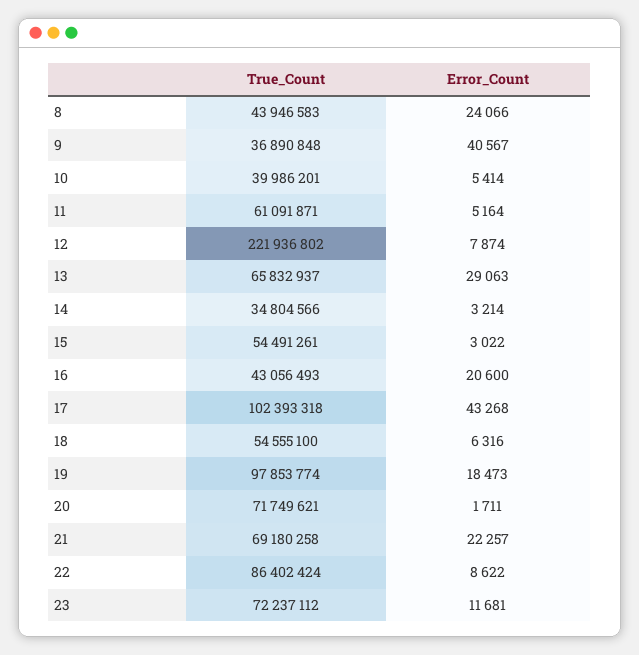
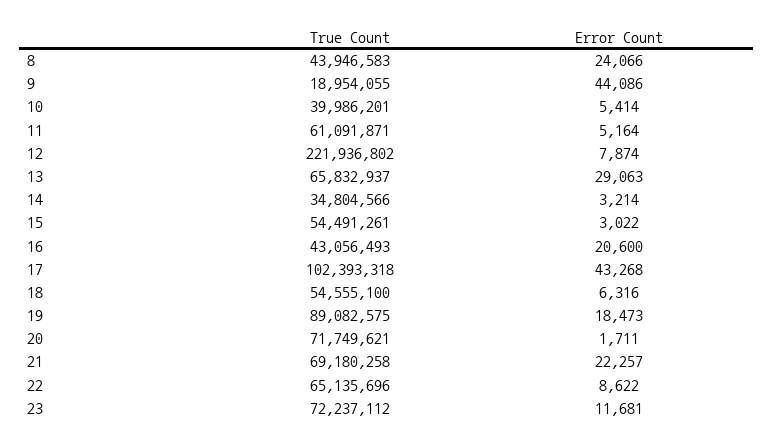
True_Count, 9: 36890848 -> 18954055
Error_Count, 9: 40567 -> 44086
True_Count, 19: 97853774 -> 89082575
True_Count, 22: 86402424 -> 65135696

